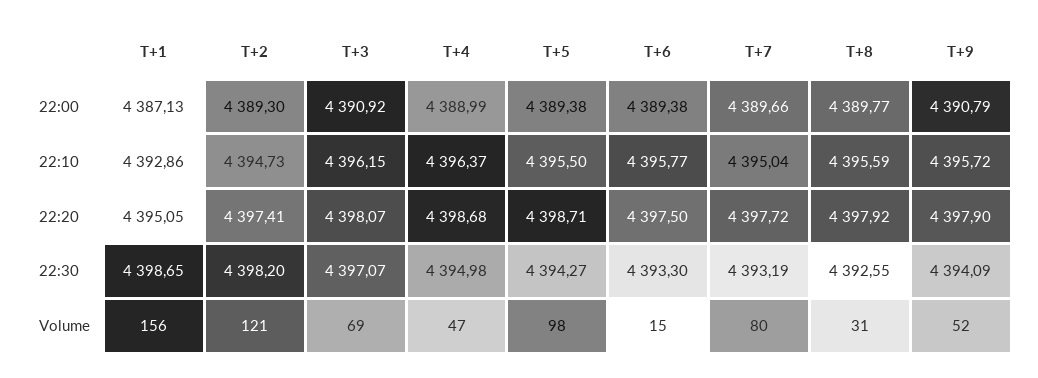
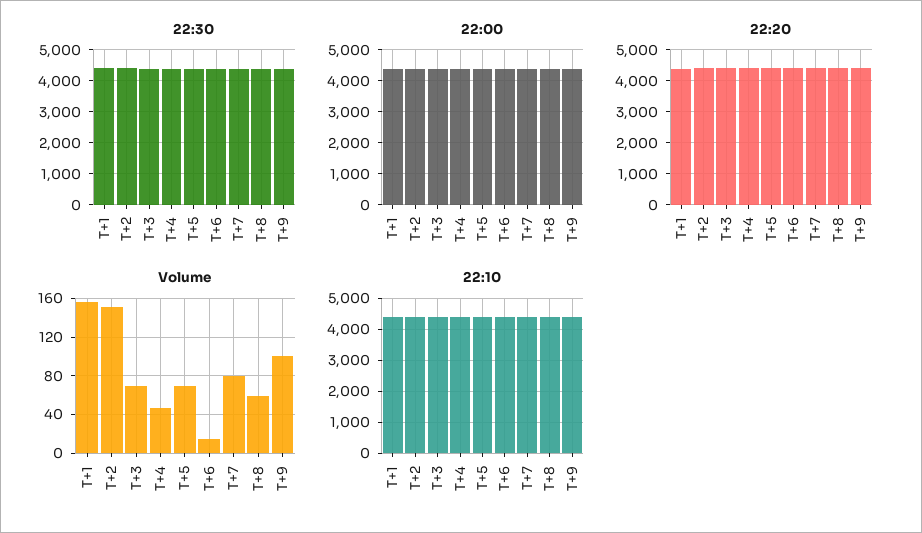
Volume, T+2: 121 -> 150
Volume, T+5: 98 -> 70
Volume, T+8: 31 -> 60
Volume, T+9: 52 -> 100

